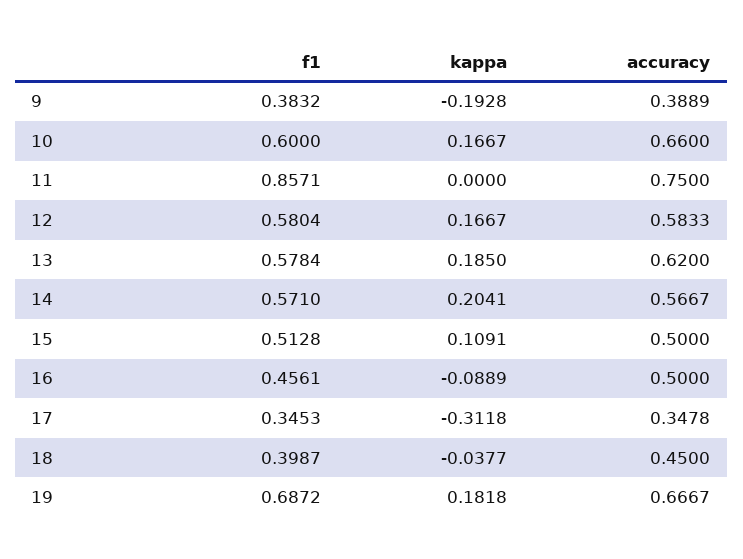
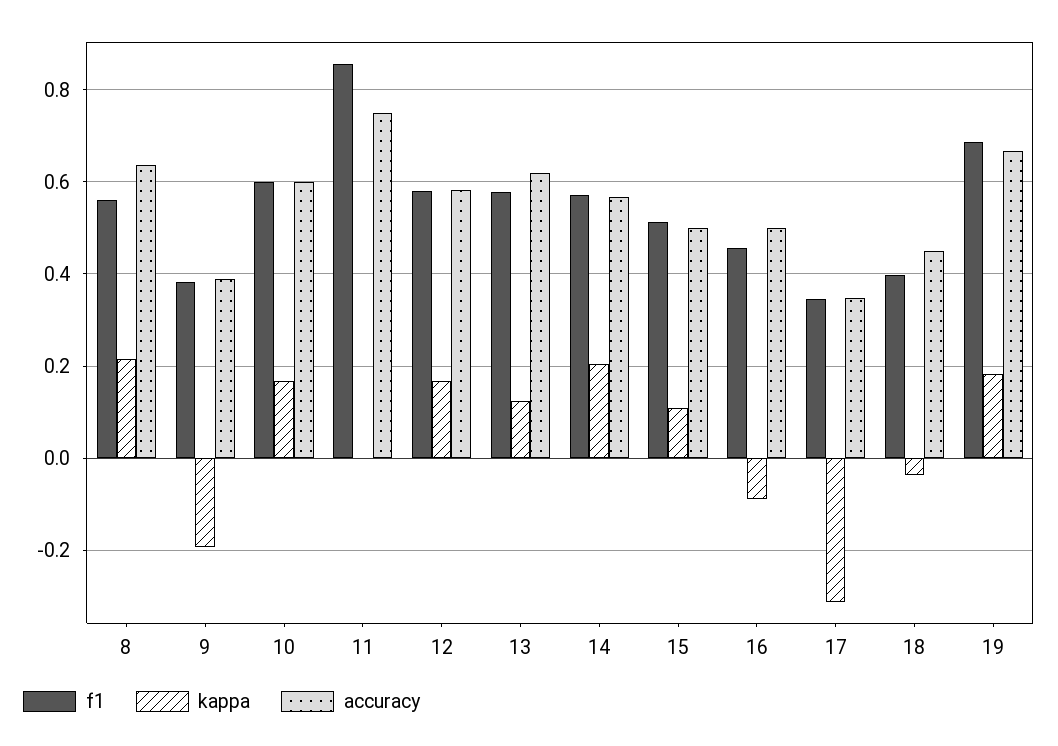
accuracy, 10: 0.66 -> 0.6
kappa, 13: 0.185 -> 0.12
f1, 8: none -> 0.56
kappa, 8: none -> 0.22
accuracy, 8: none -> 0.64

